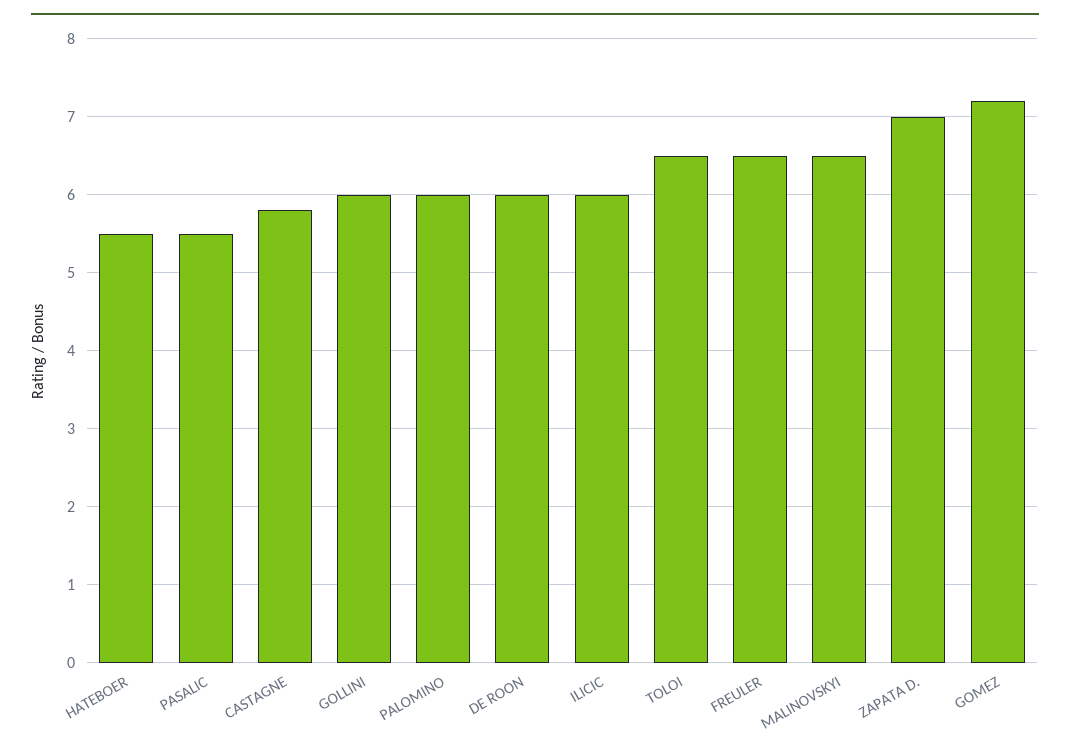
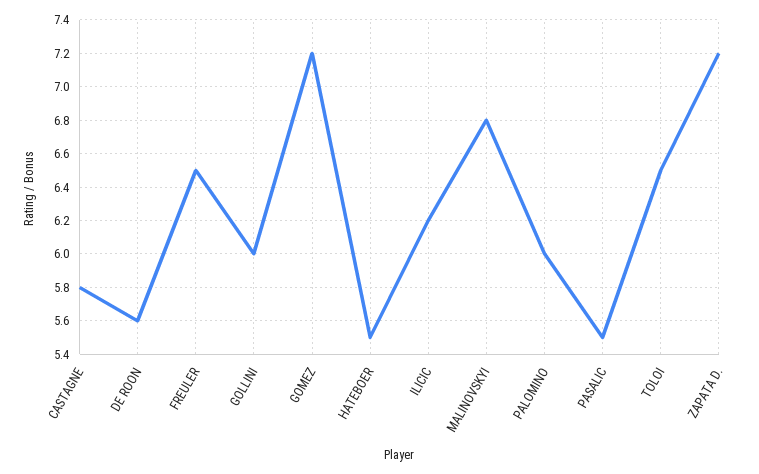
DE ROON: 6 -> 5.6
ILICIC: 6 -> 6.2
MALINOVSKYI: 6.5 -> 6.8
ZAPATA D.: 7 -> 7.2

